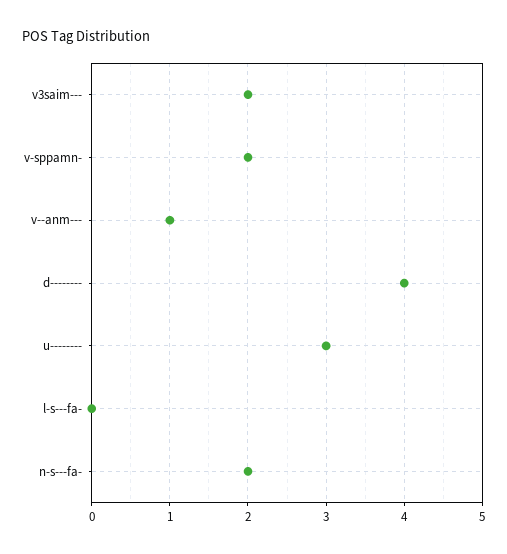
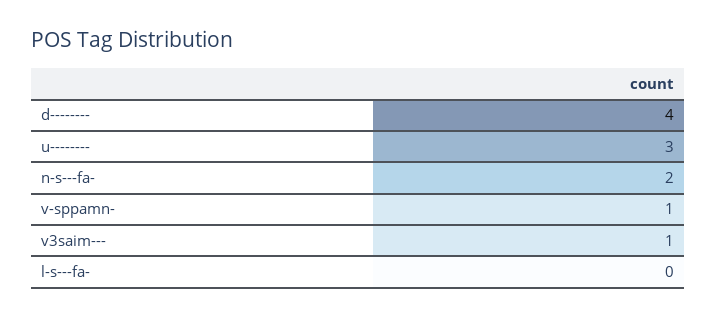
v3saim---: 2 -> 1
v-sppamn-: 2 -> 1
v--anm---: 1 -> none

